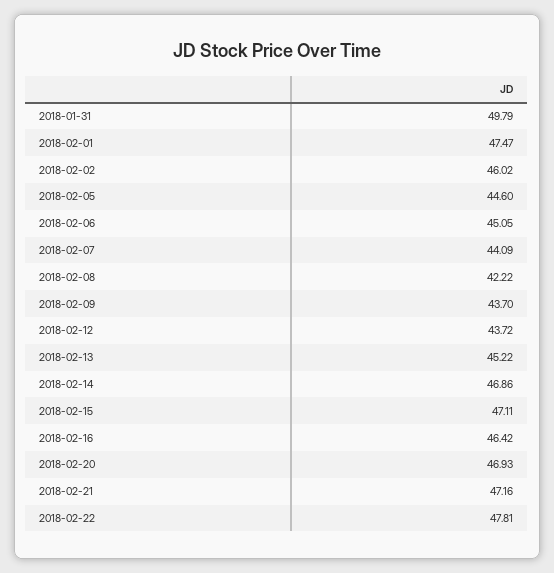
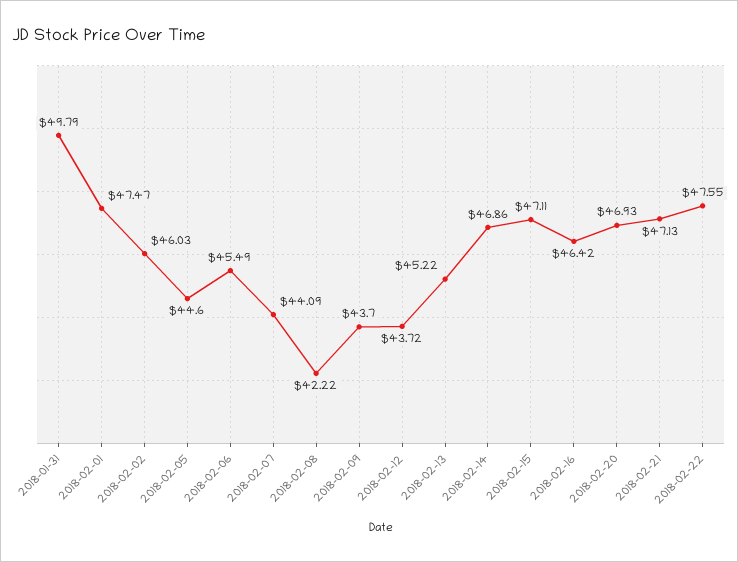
2018-02-02: 46.02 -> 46.03
2018-02-06: 45.05 -> 45.49
2018-02-21: 47.16 -> 47.13
2018-02-22: 47.81 -> 47.55

